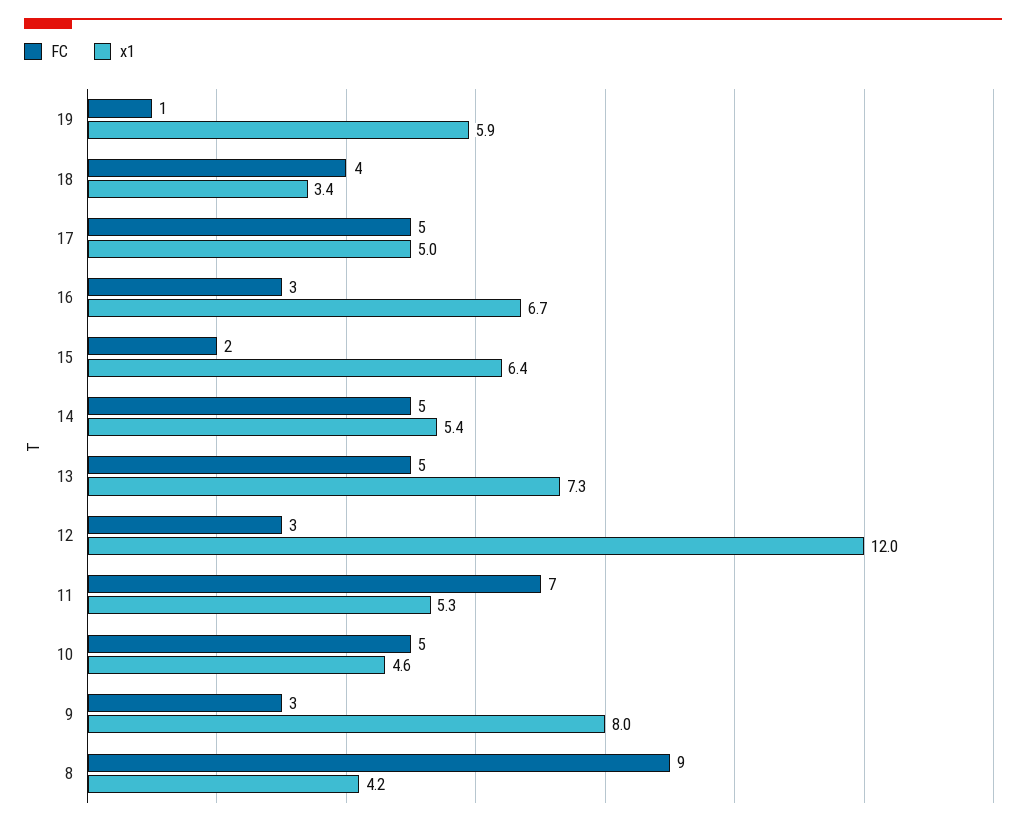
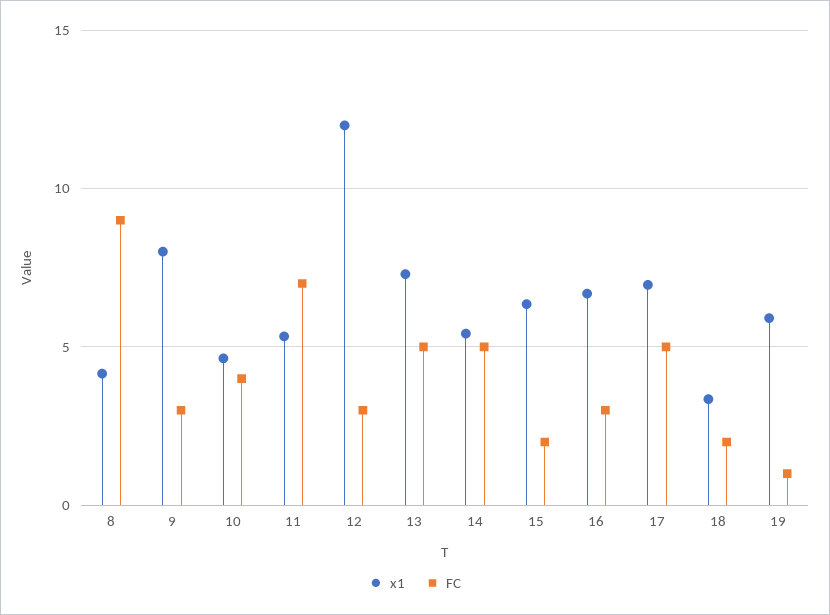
FC, 18: 4 -> 2
x1, 17: 5 -> 7
FC, 10: 5 -> 4

